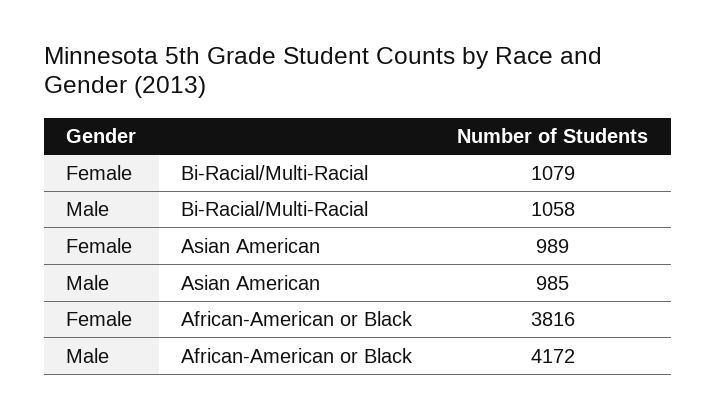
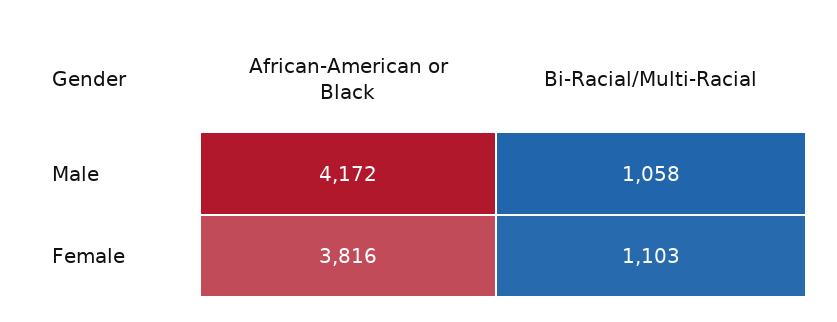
Female, Bi-Racial/Multi-Racial: 1079 -> 1103
Female, Asian American: 989 -> none
Male, Asian American: 985 -> none

